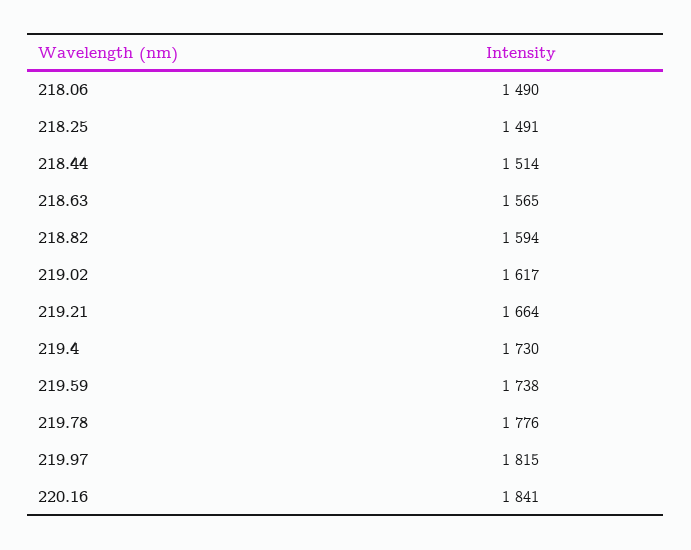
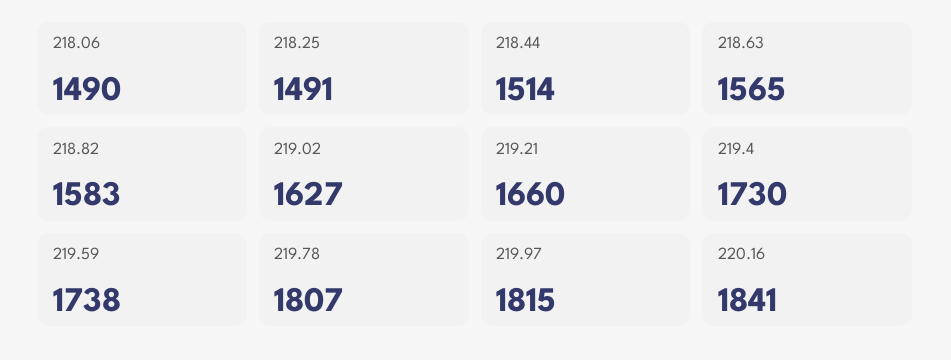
218.82: 1594 -> 1583
219.02: 1617 -> 1627
219.21: 1664 -> 1660
219.78: 1776 -> 1807

